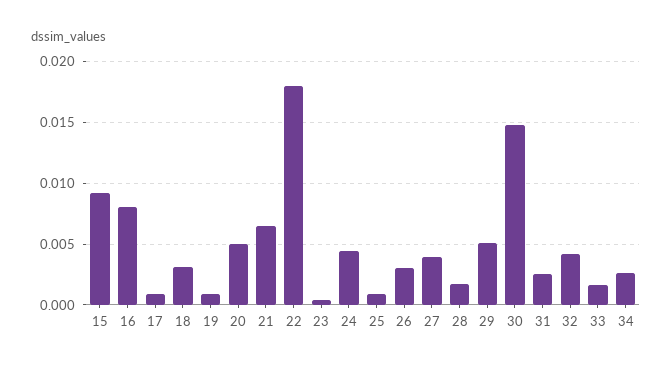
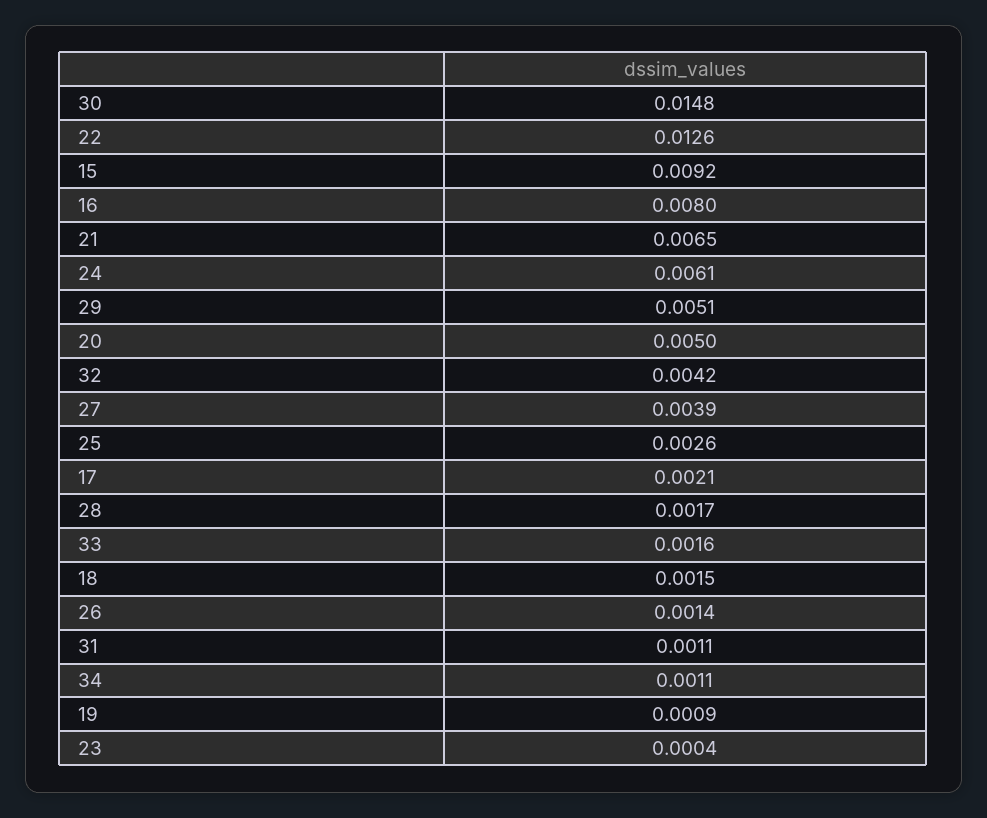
17: 0.001 -> 0.0021
18: 0.003 -> 0.0015
22: 0.018 -> 0.0126
24: 0.0045 -> 0.0061
25: 0.001 -> 0.0026
26: 0.003 -> 0.0014
31: 0.0025 -> 0.0011
34: 0.0025 -> 0.0011

